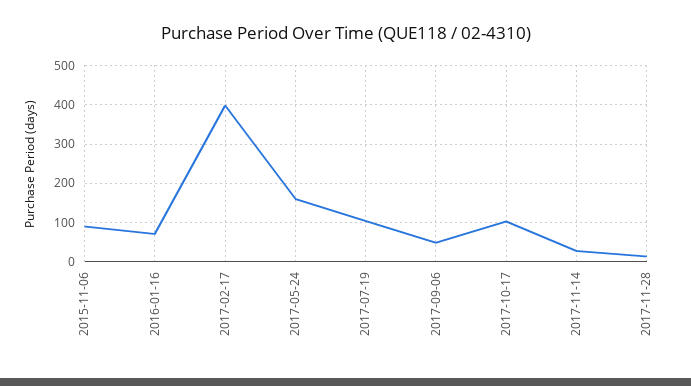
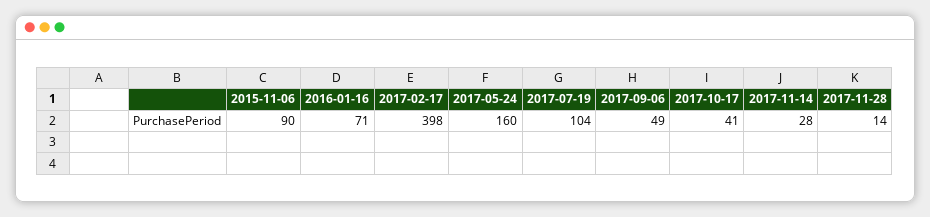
2017-10-17: 100 -> 41

